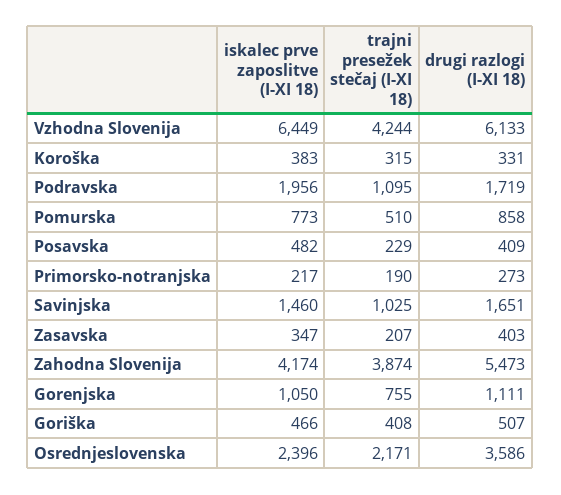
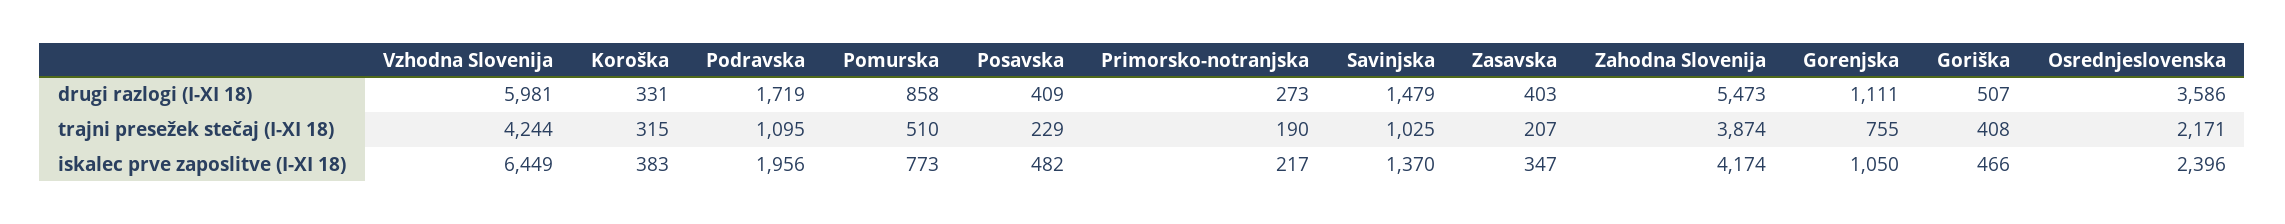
drugi razlogi (I-XI 18), Vzhodna Slovenija: 6133 -> 5981
iskalec prve zaposlitve (I-XI 18), Savinjska: 1460 -> 1370
drugi razlogi (I-XI 18), Savinjska: 1651 -> 1479

